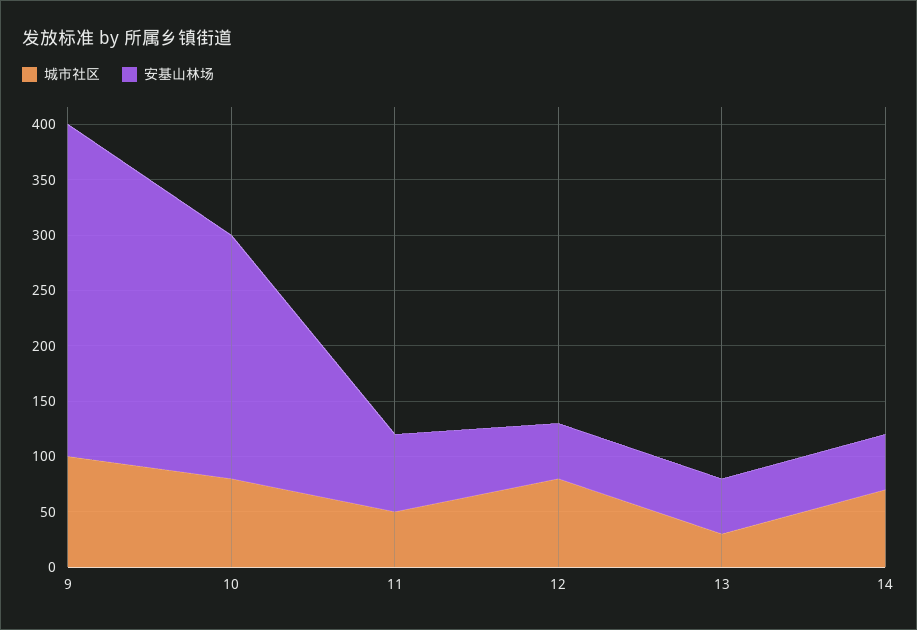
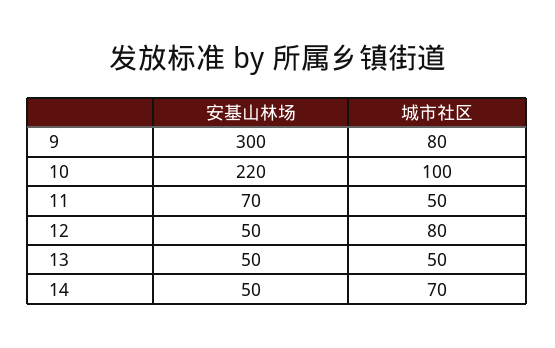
城市社区, 9: 100 -> 80
城市社区, 10: 80 -> 100
城市社区, 13: 30 -> 50

